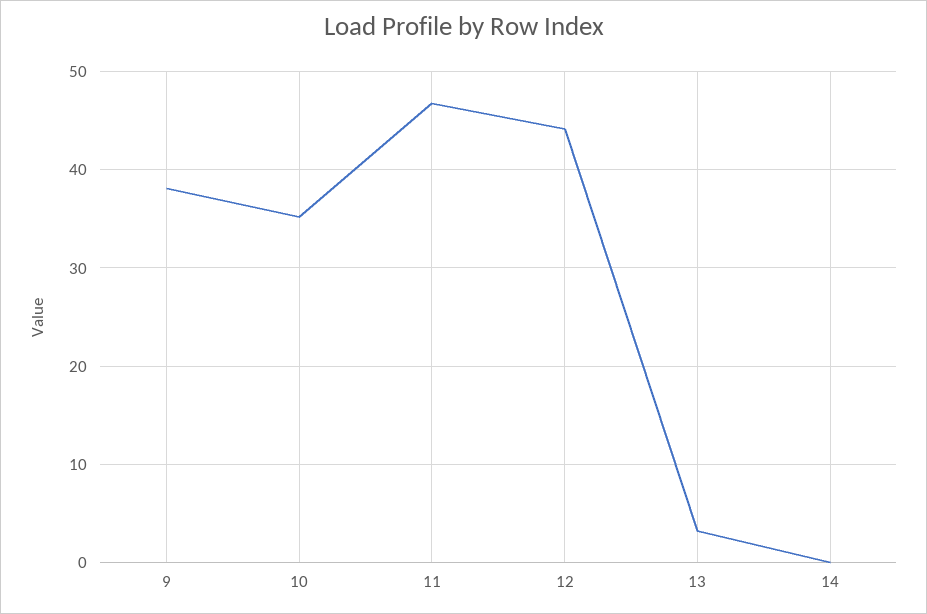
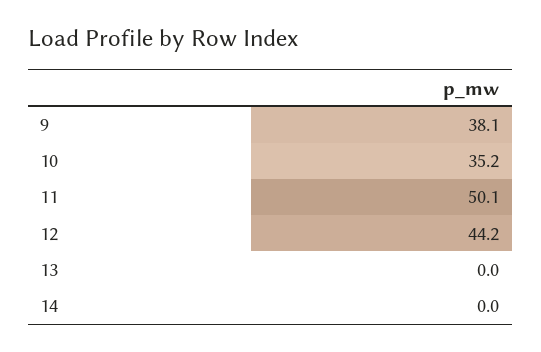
11: 47 -> 50.1
13: 3 -> 0

